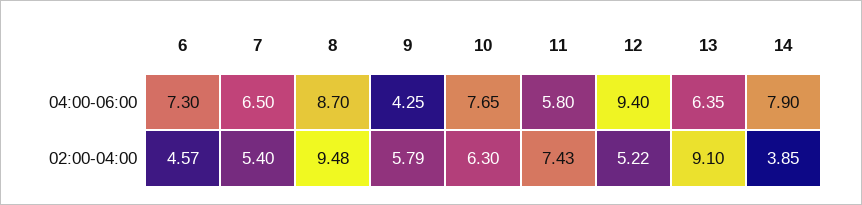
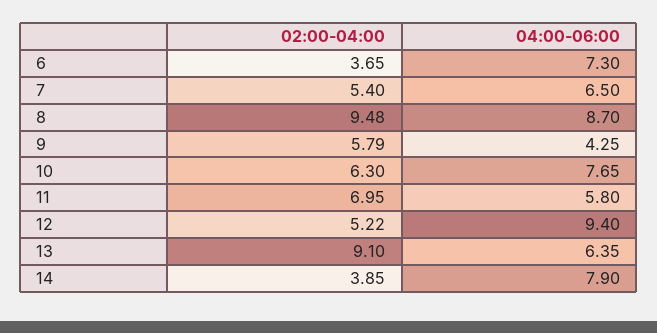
6, 02:00-04:00: 4.57 -> 3.65
11, 02:00-04:00: 7.43 -> 6.95

